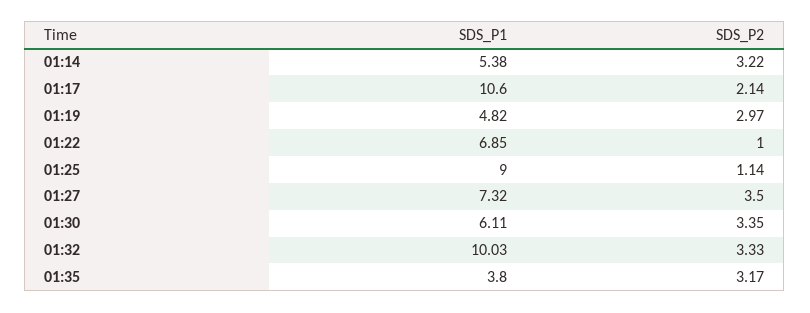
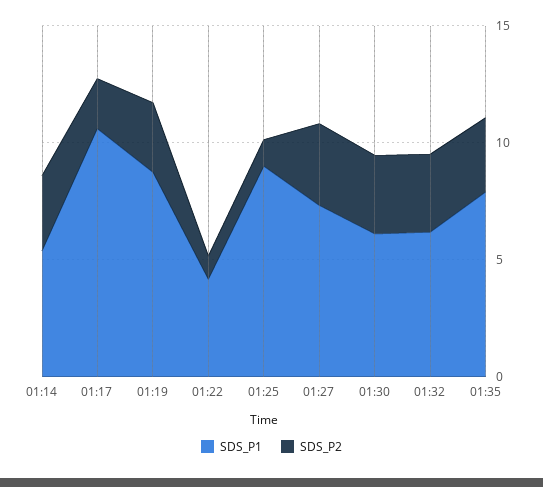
SDS_P1, 01:19: 4.82 -> 9
SDS_P1, 01:22: 6.85 -> 4
SDS_P1, 01:32: 10.03 -> 6
SDS_P1, 01:35: 3.8 -> 8

